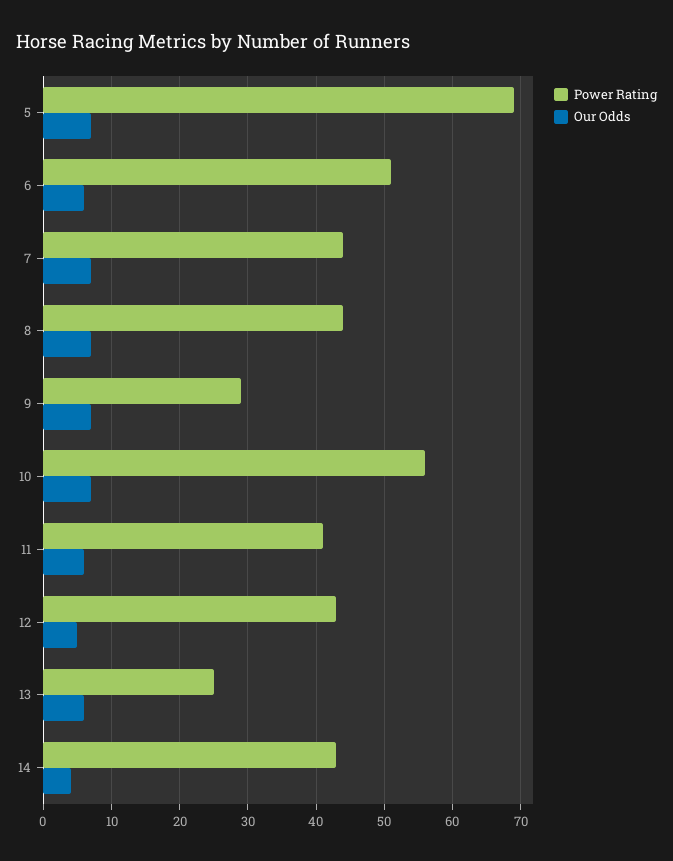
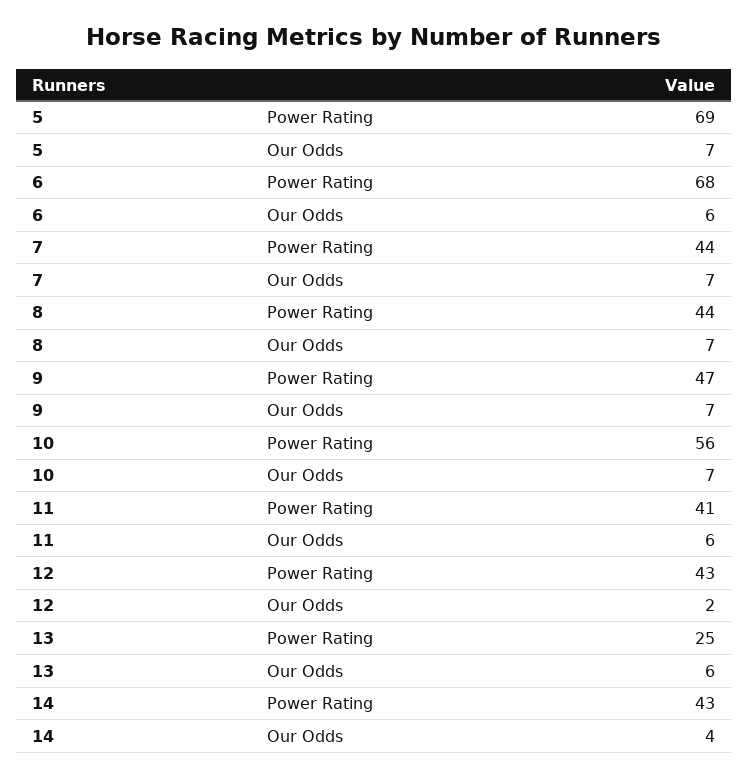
Power Rating, 6: 51 -> 68
Power Rating, 9: 29 -> 47
Our Odds, 12: 5 -> 2

